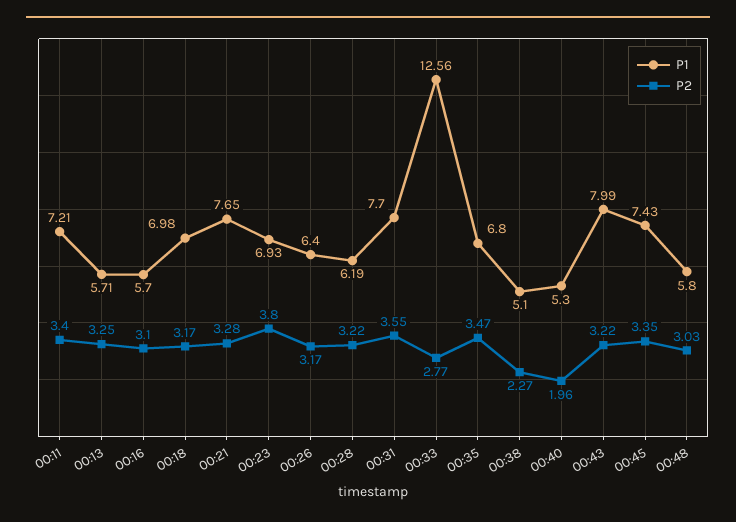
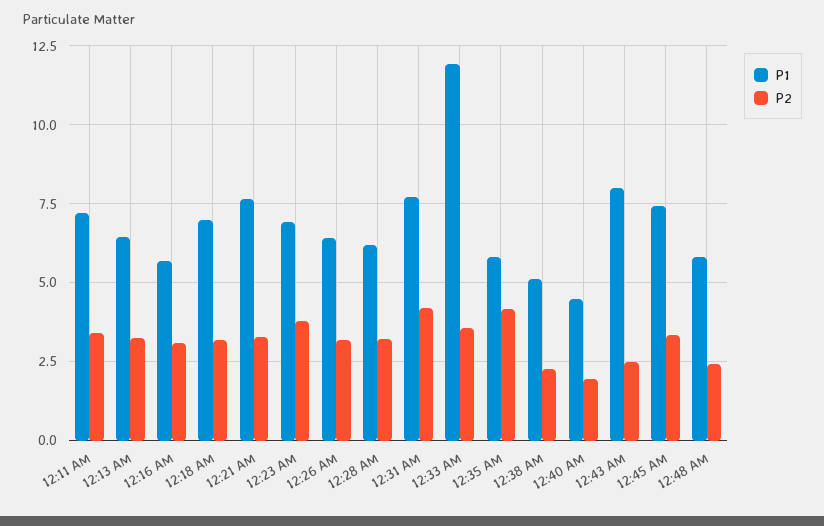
P1, 00:13: 5.71 -> 6.5
P2, 00:31: 3.55 -> 4.25
P1, 00:33: 12.56 -> 12
P2, 00:33: 2.77 -> 3.5
P1, 00:35: 6.8 -> 5.75
P2, 00:35: 3.47 -> 4.25
P1, 00:40: 5.3 -> 4.5
P2, 00:43: 3.22 -> 2.5
P2, 00:48: 3.03 -> 2.5

